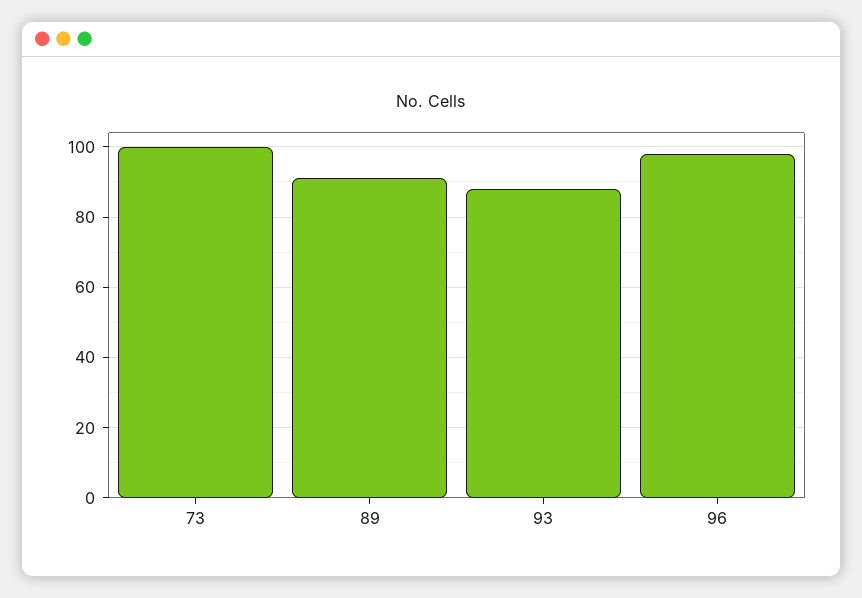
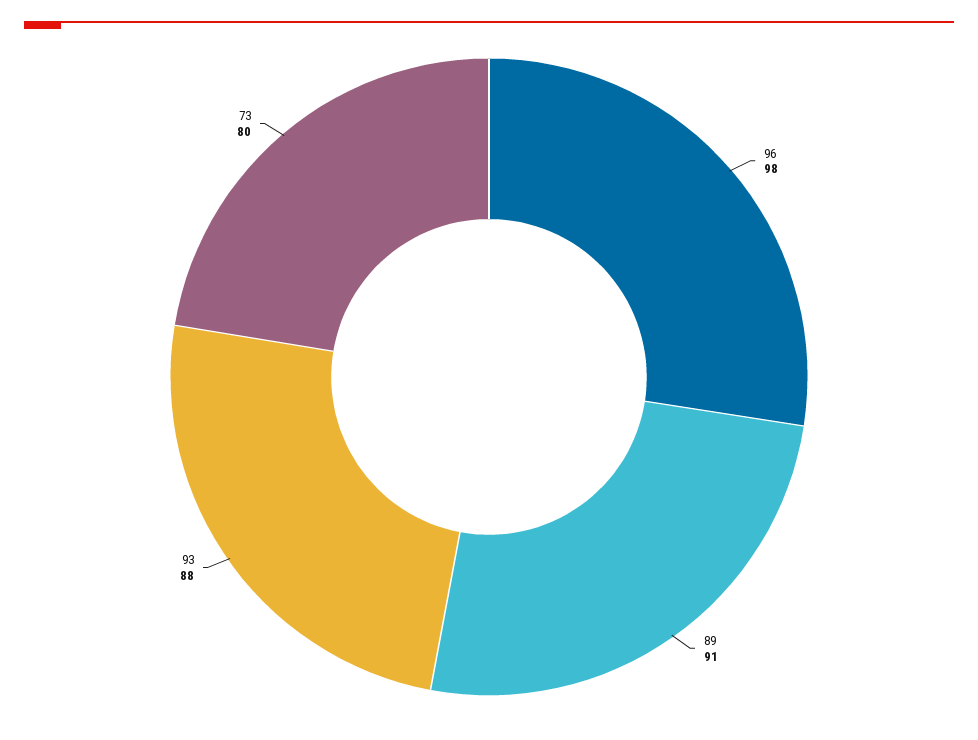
73: 100 -> 80

